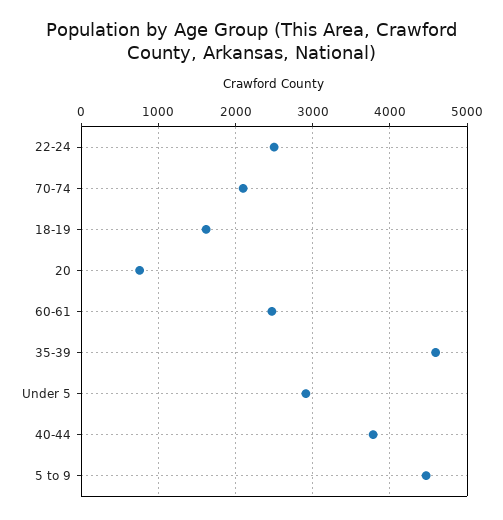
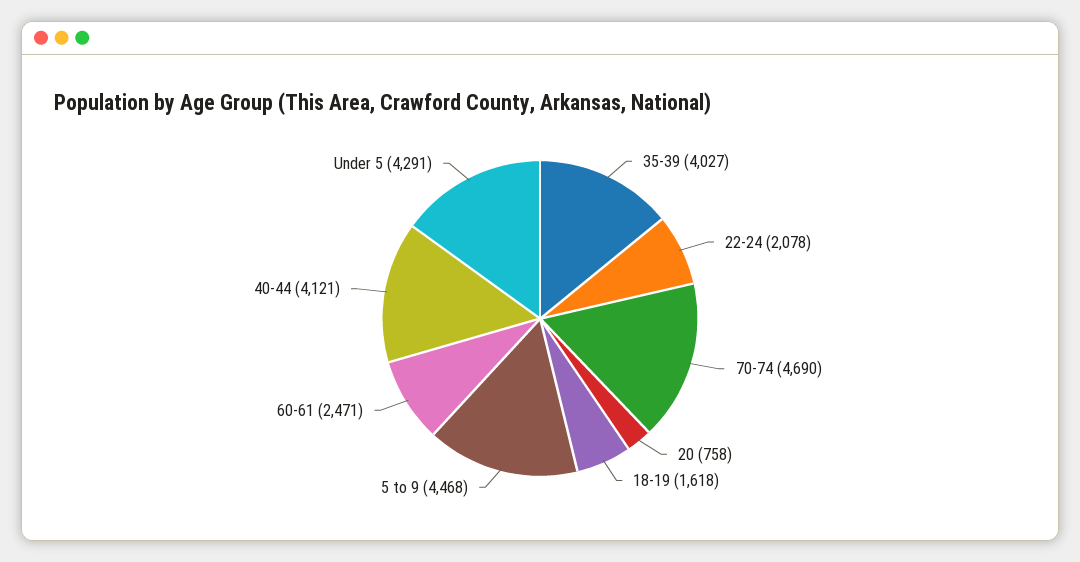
22-24: 2500 -> 2078
70-74: 2100 -> 4690
35-39: 4600 -> 4027
Under 5: 2900 -> 4291
40-44: 3800 -> 4121

